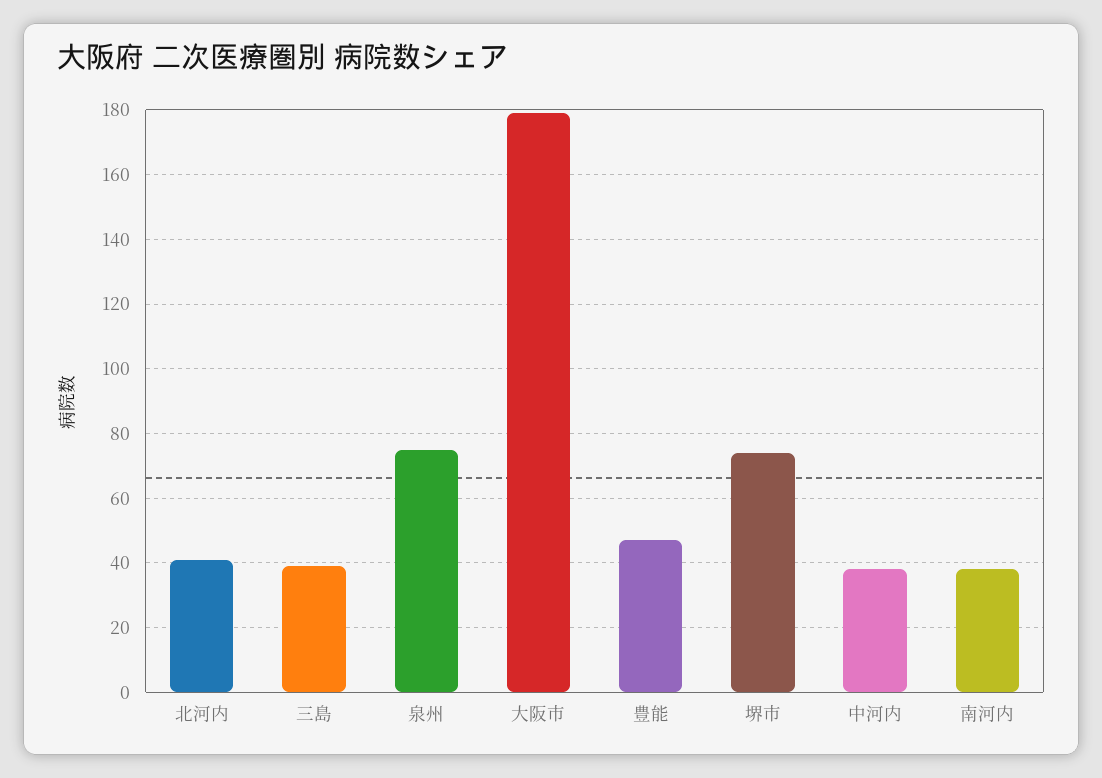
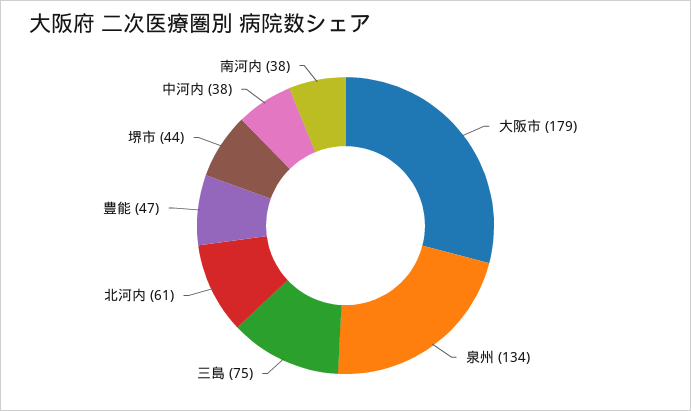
北河内: 40 -> 61
三島: 40 -> 75
泉州: 75 -> 134
堺市: 75 -> 44

